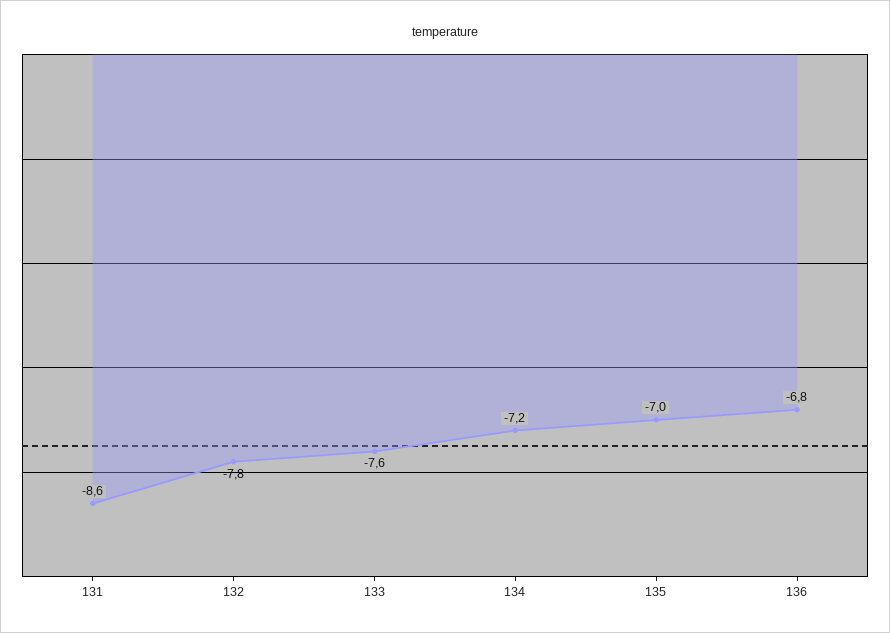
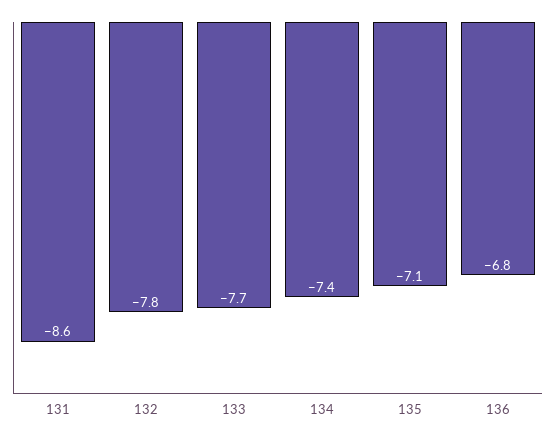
133: -7.6 -> -7.7
134: -7.2 -> -7.4
135: -7 -> -7.1

